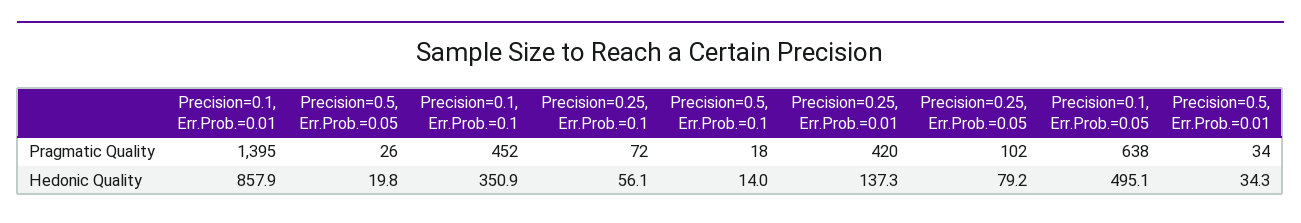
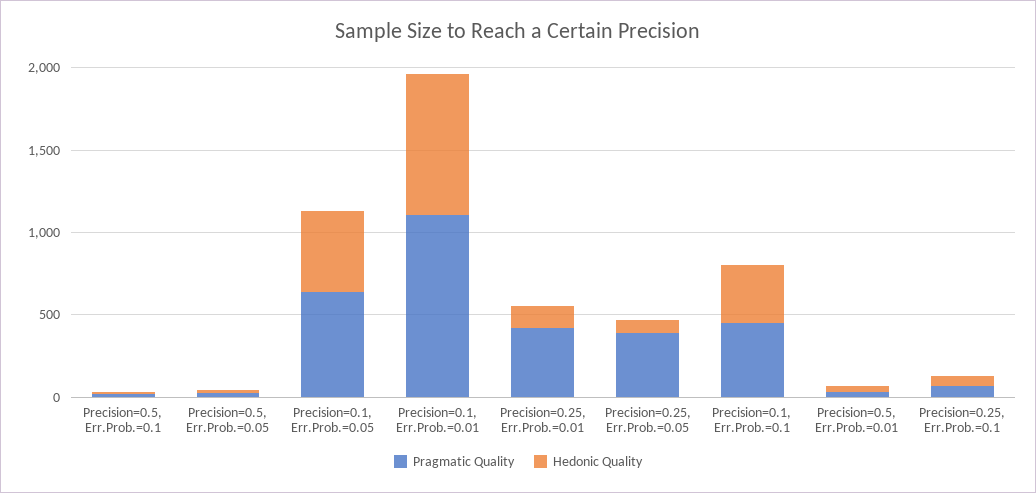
Pragmatic Quality, Precision=0.1, Err.Prob.=0.01: 1395 -> 1100
Pragmatic Quality, Precision=0.25, Err.Prob.=0.05: 102 -> 400

